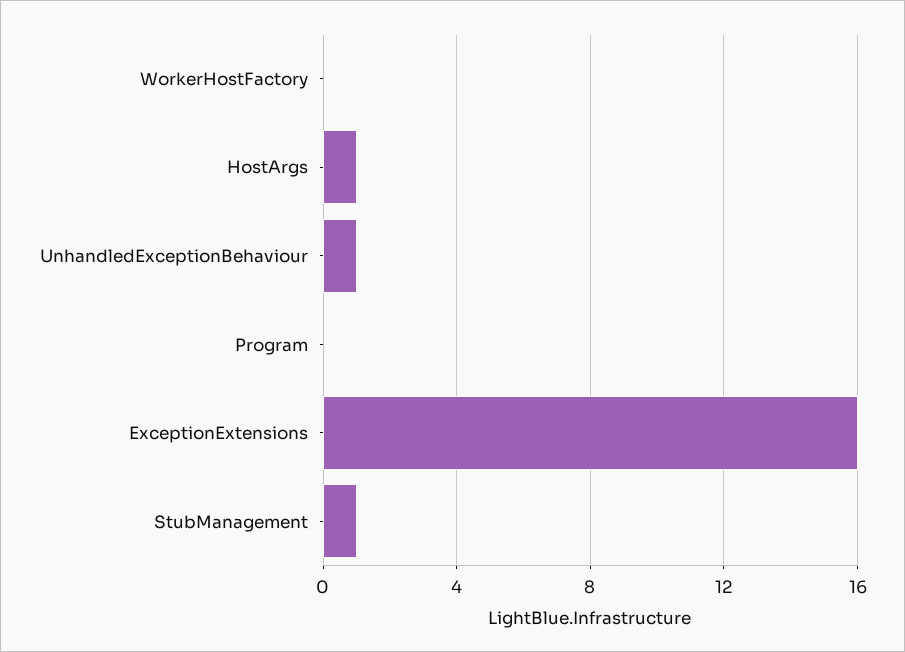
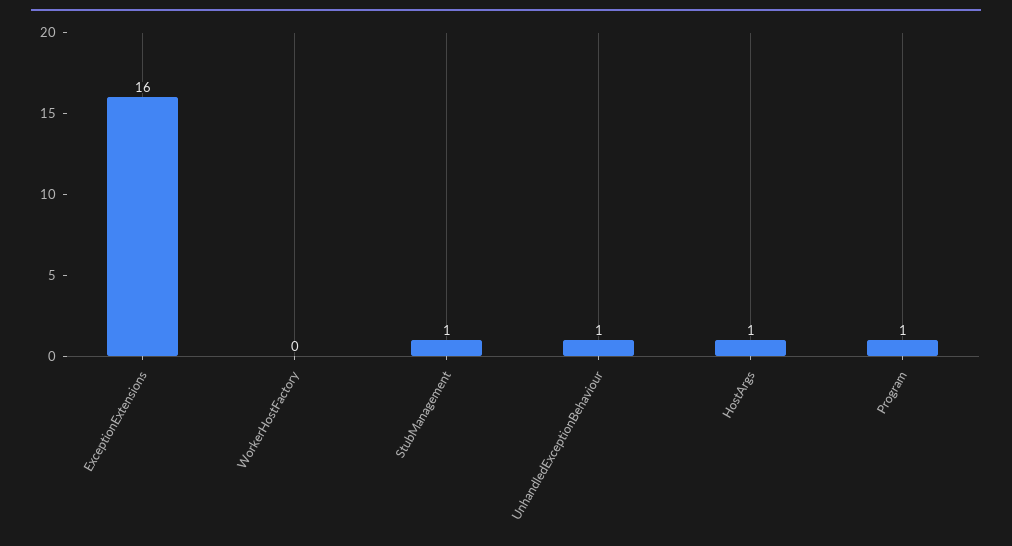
Program: 0 -> 1

